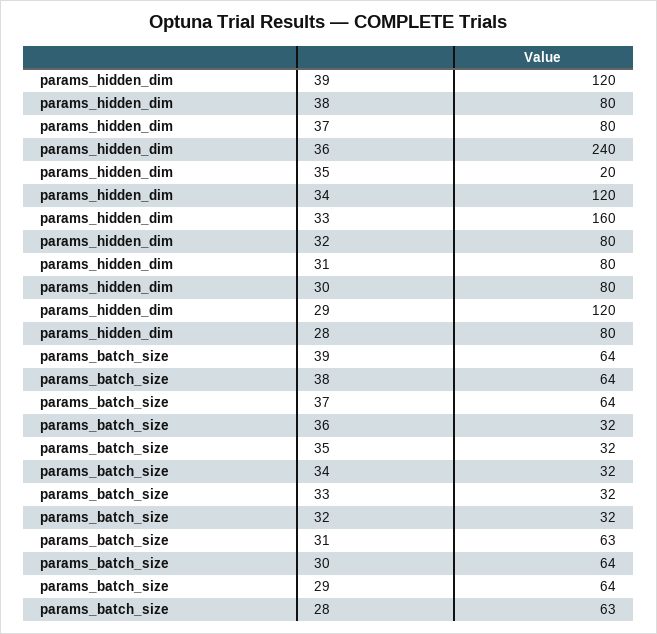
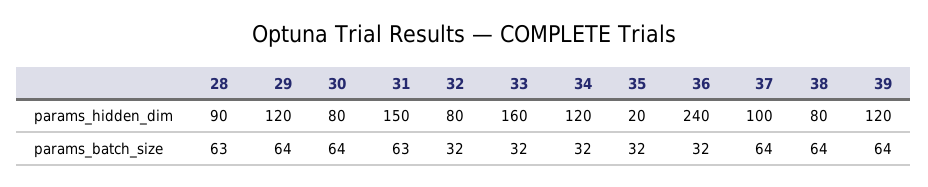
params_hidden_dim, 37: 80 -> 100
params_hidden_dim, 31: 80 -> 150
params_hidden_dim, 28: 80 -> 90

